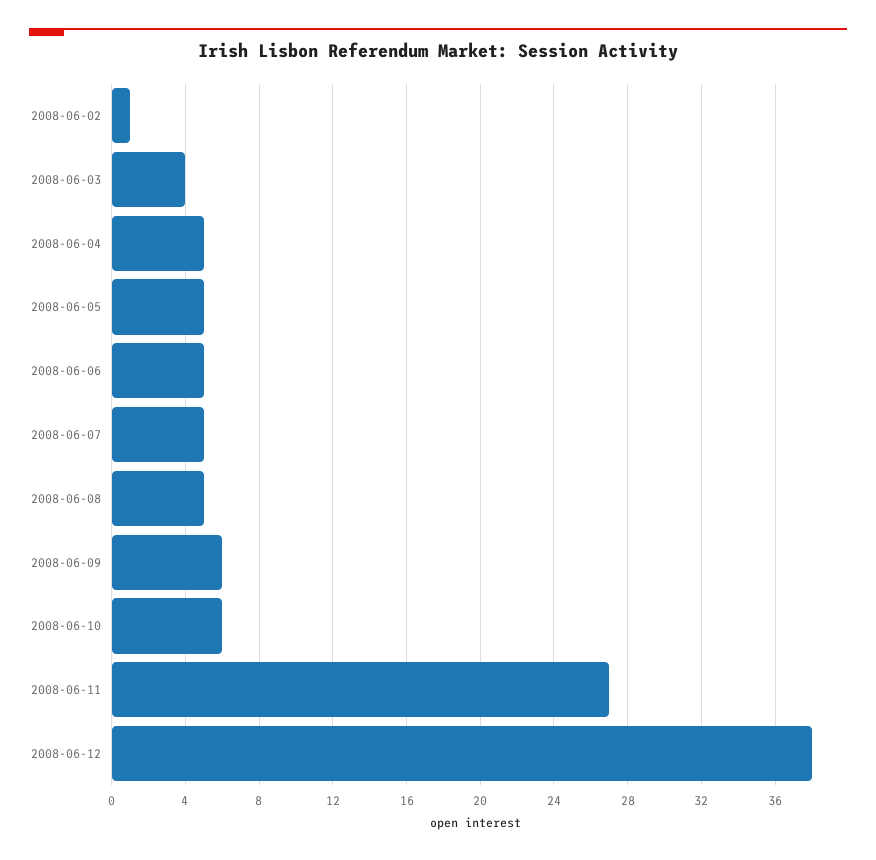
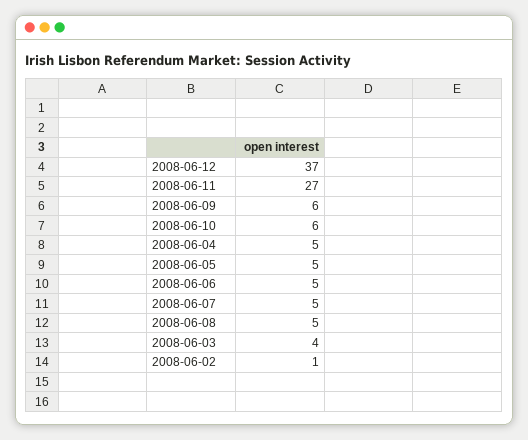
2008-06-12: 38 -> 37

